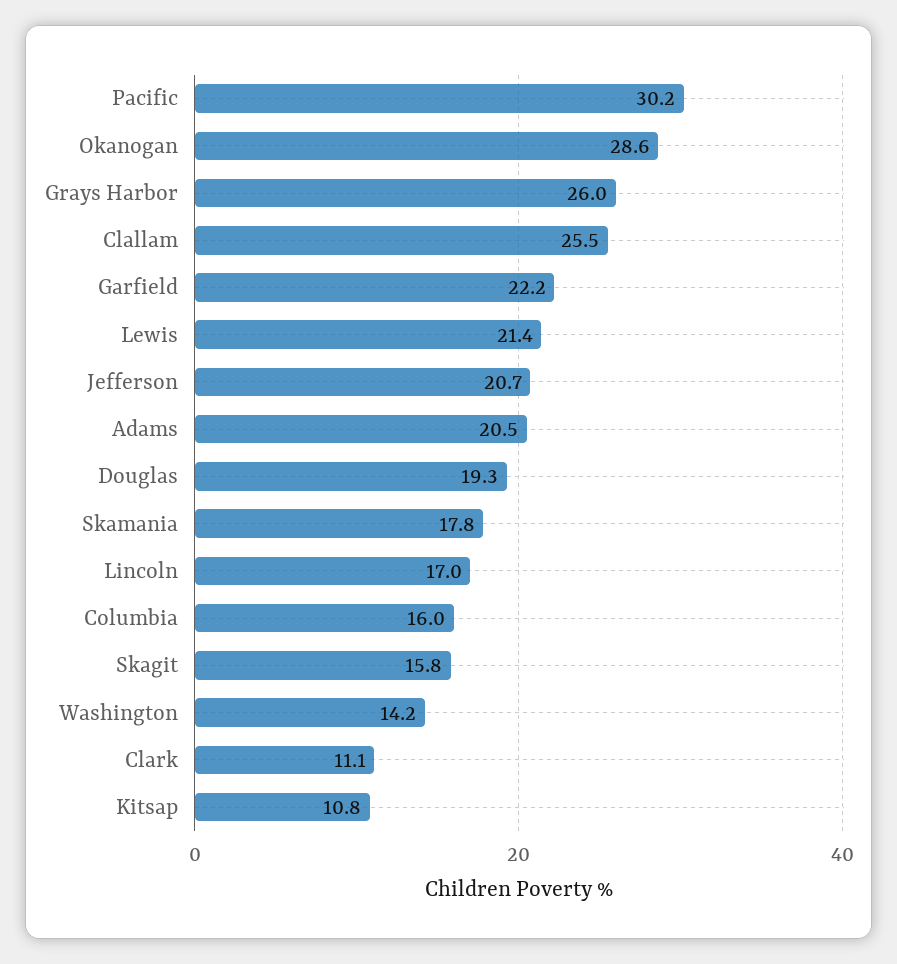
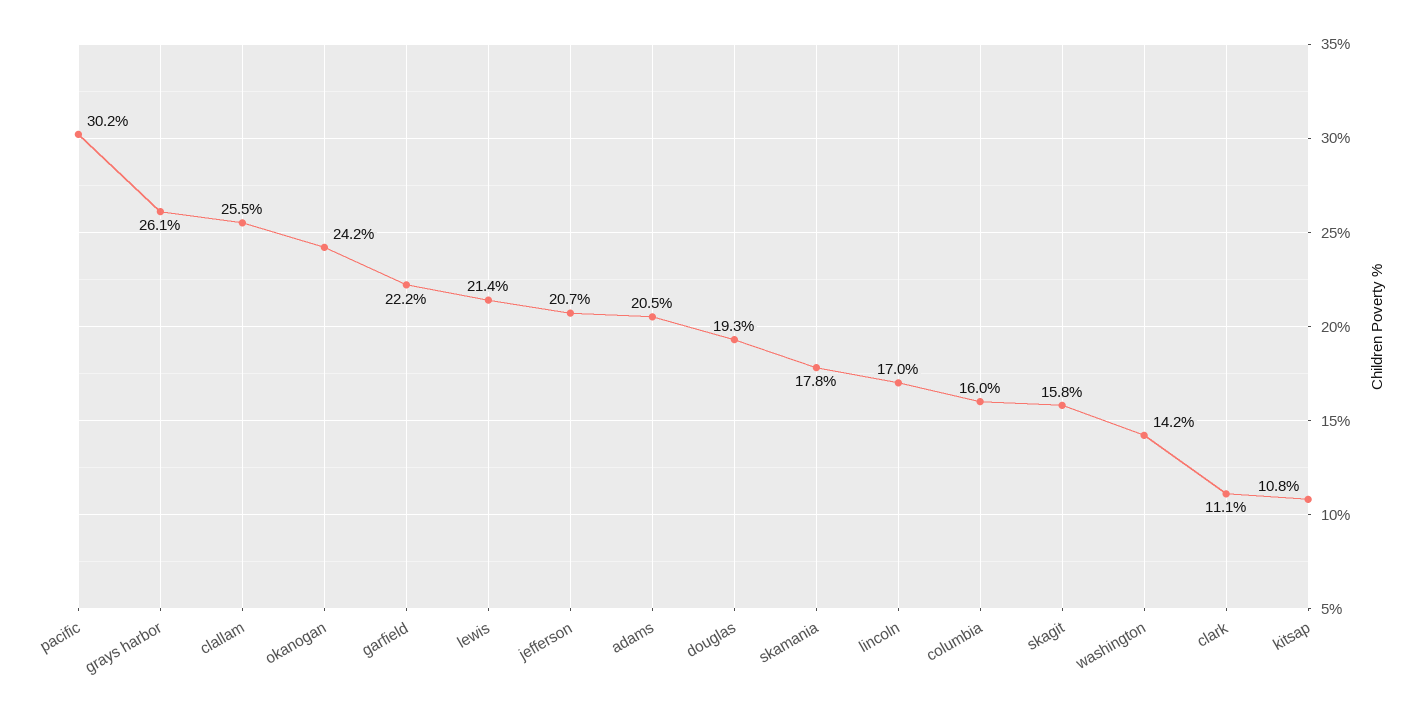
Okanogan: 28.6 -> 24.2
Grays Harbor: 26 -> 26.1

